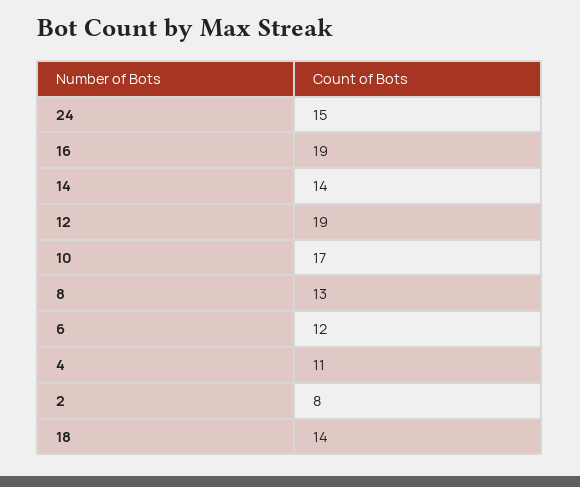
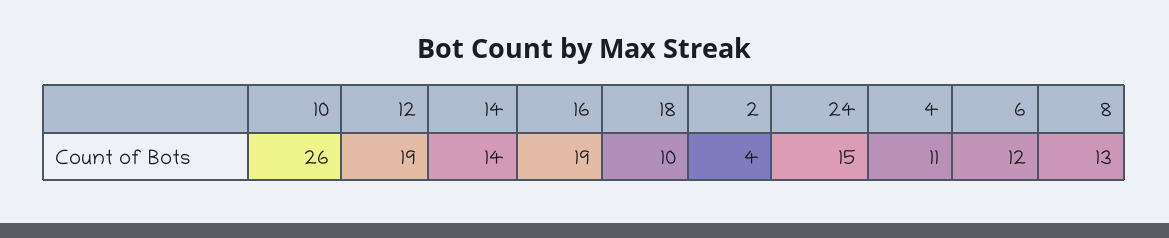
10: 17 -> 26
2: 8 -> 4
18: 14 -> 10

